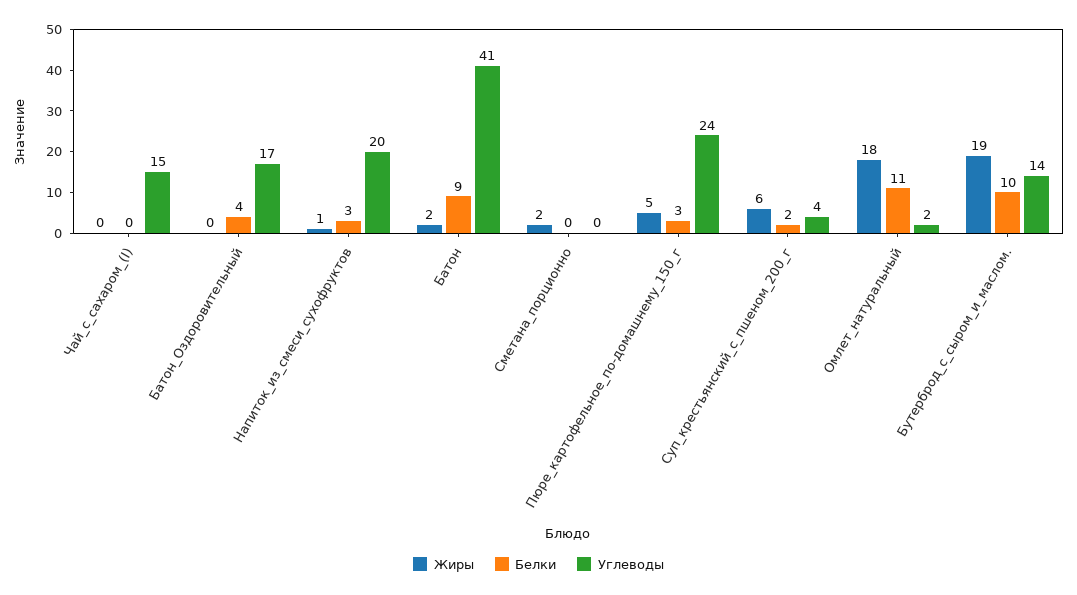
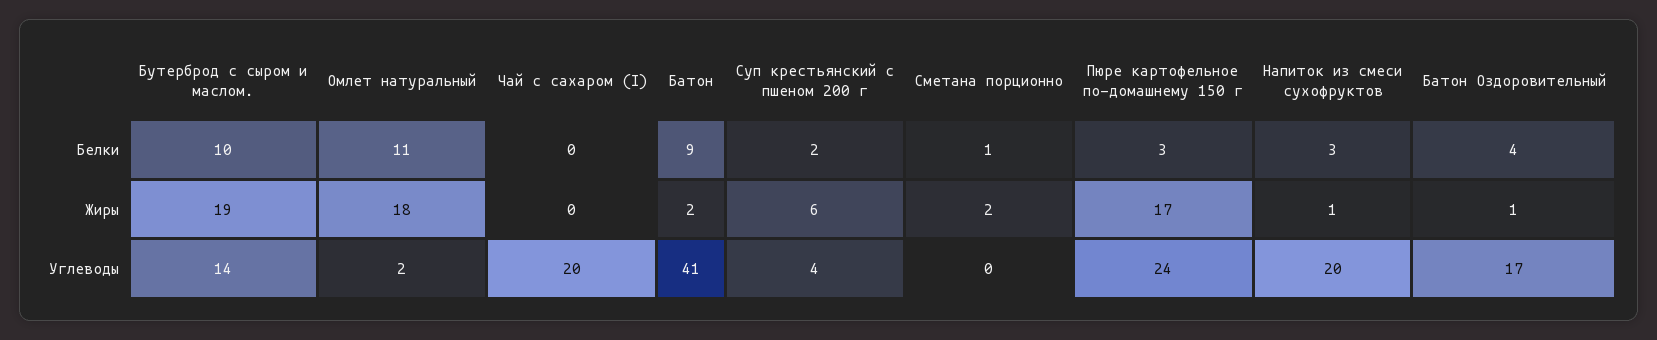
Углеводы, Чай_с_сахаром_(I): 15 -> 20
Жиры, Батон_Оздоровительный: 0 -> 1
Белки, Сметана_порционно: 0 -> 1
Жиры, Пюре_картофельное_по-домашнему_150_г: 5 -> 17

